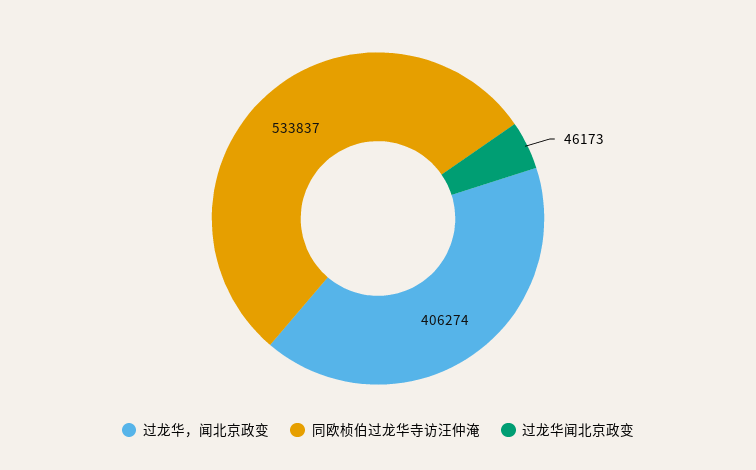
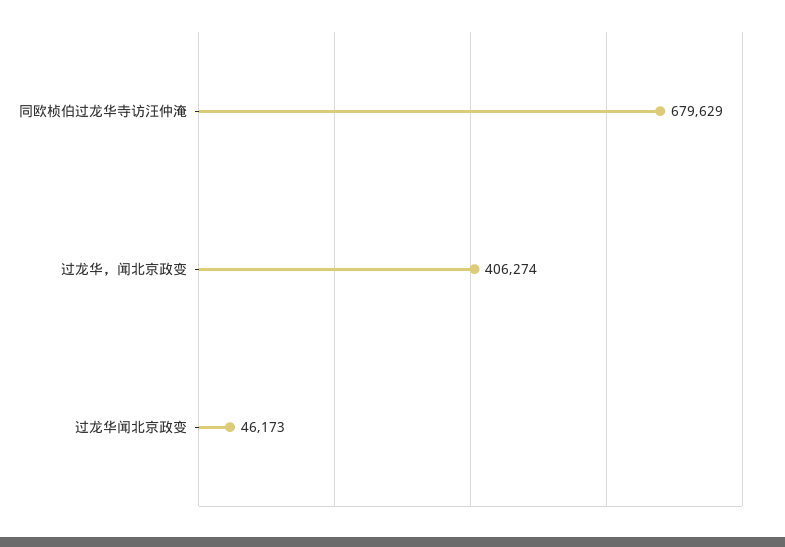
同欧桢伯过龙华寺访汪仲淹: 533837 -> 679629

